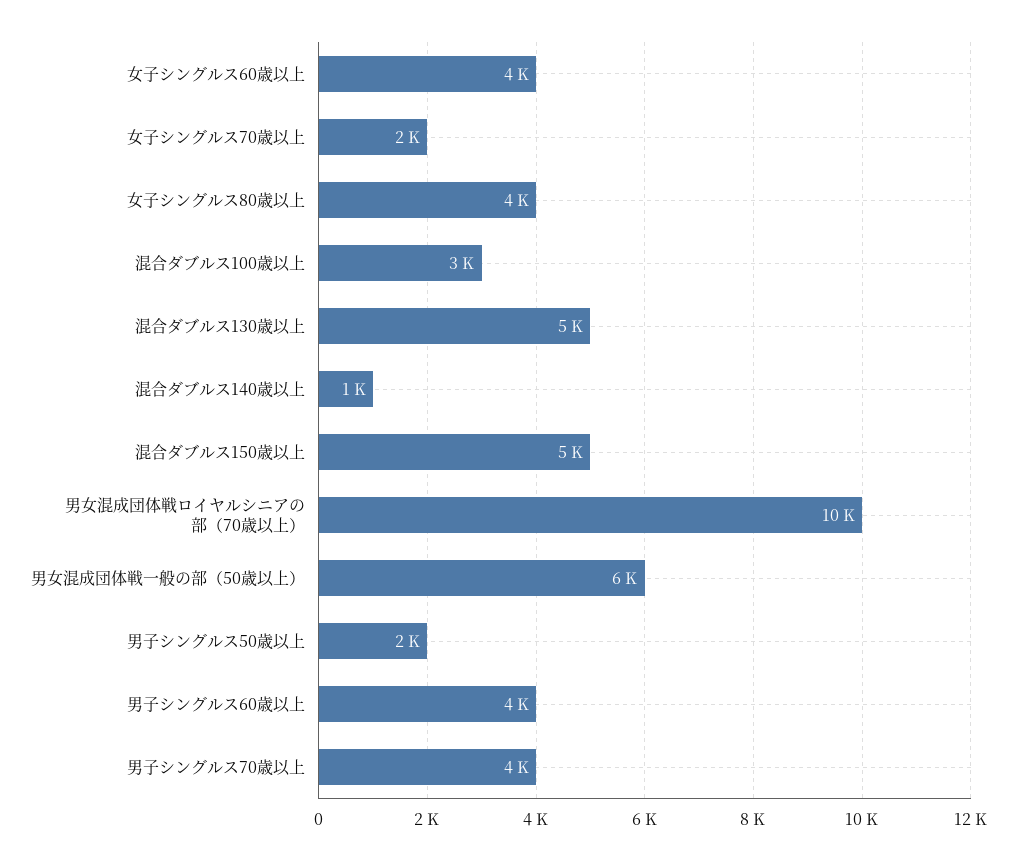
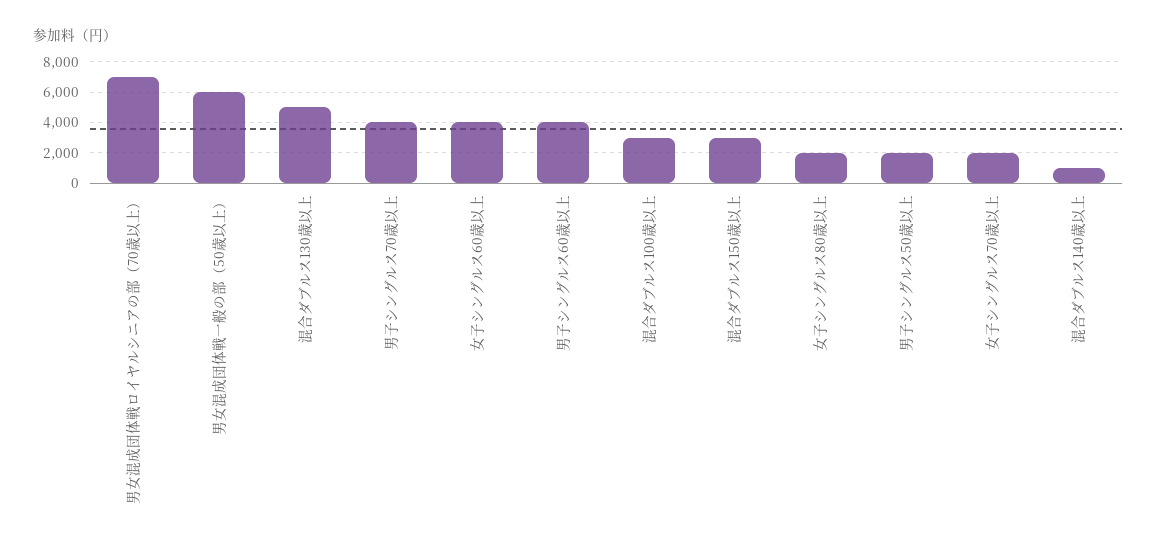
女子シングルス80歳以上: 4000 -> 2000
混合ダブルス150歳以上: 5000 -> 3000
男女混成団体戦ロイヤルシニアの部（70歳以上）: 10000 -> 7000

